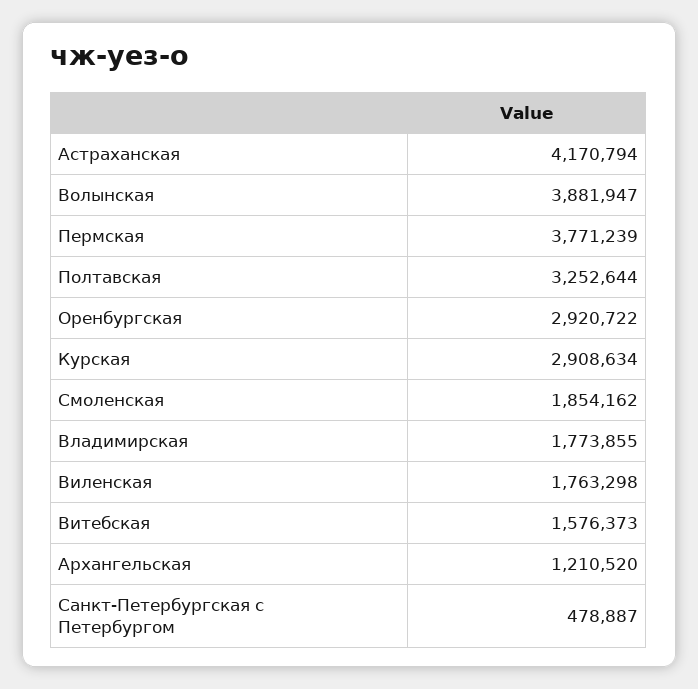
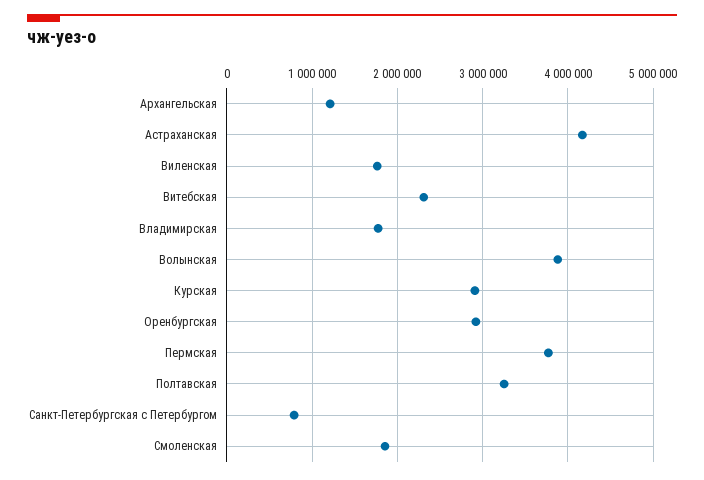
Витебская: 1576373 -> 2300000
Санкт-Петербургская с Петербургом: 478887 -> 800000

